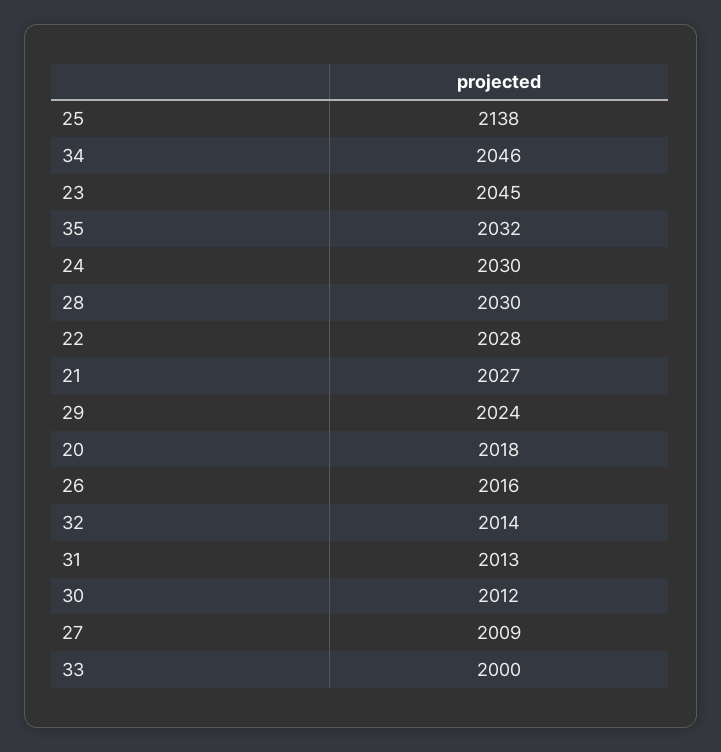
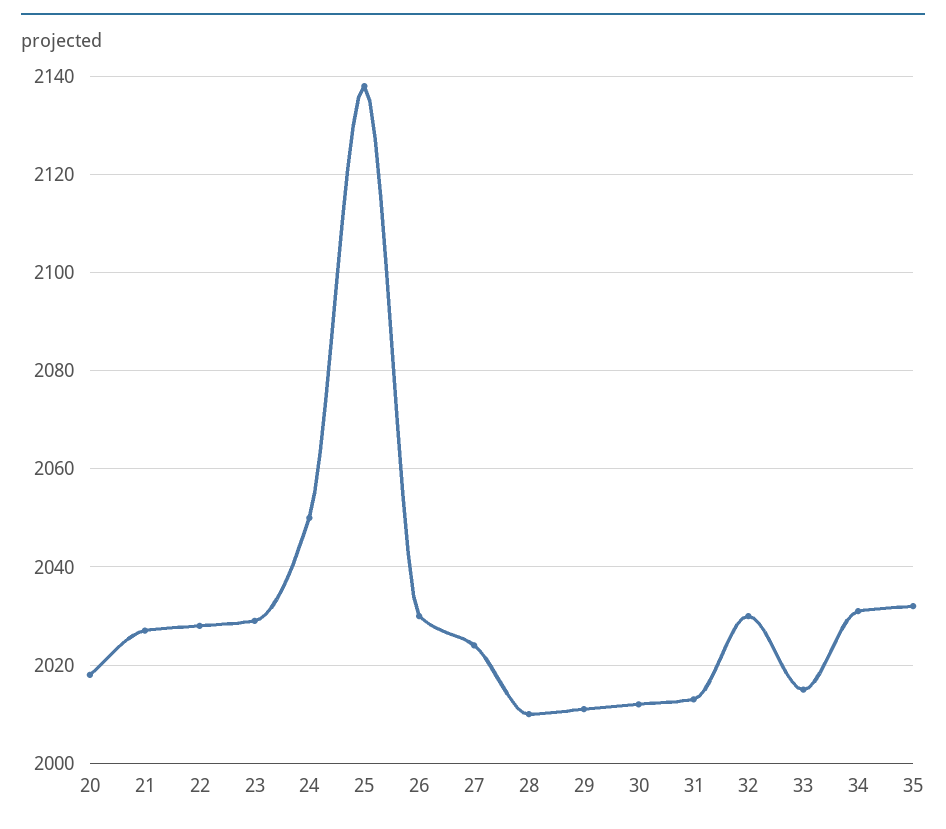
34: 2046 -> 2030
23: 2045 -> 2030
24: 2030 -> 2050
28: 2030 -> 2010
29: 2024 -> 2010
26: 2016 -> 2030
32: 2014 -> 2030
27: 2009 -> 2025
33: 2000 -> 2015

